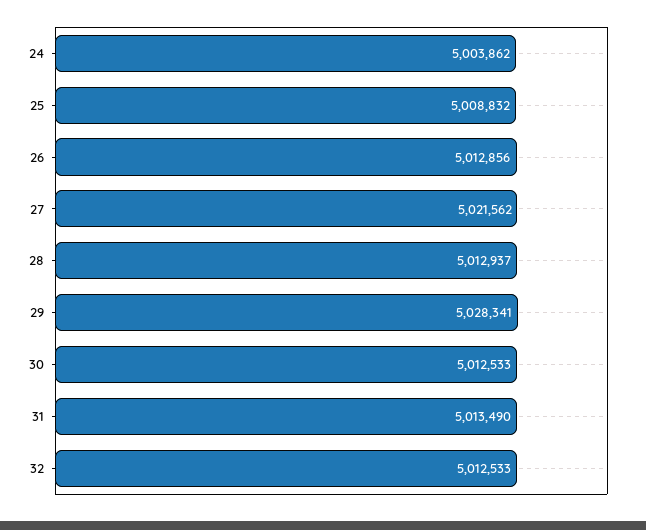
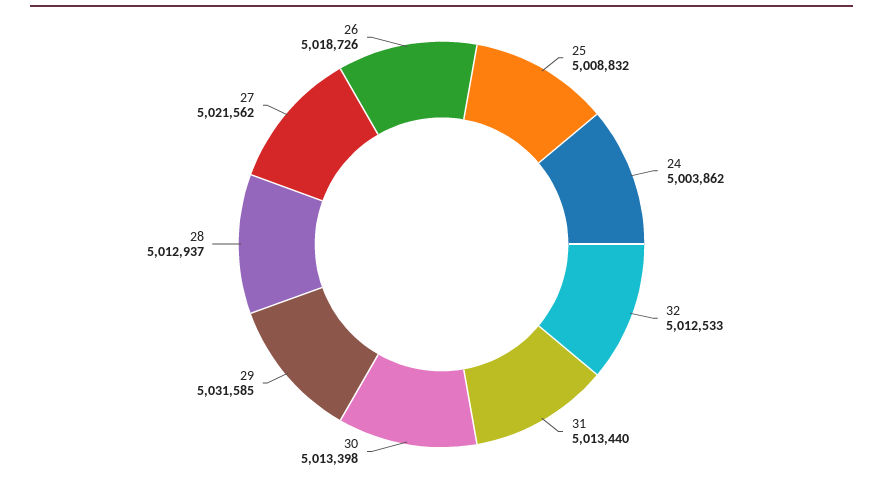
26: 5012856 -> 5018726
29: 5028341 -> 5031585
30: 5012533 -> 5013398
31: 5013490 -> 5013440

